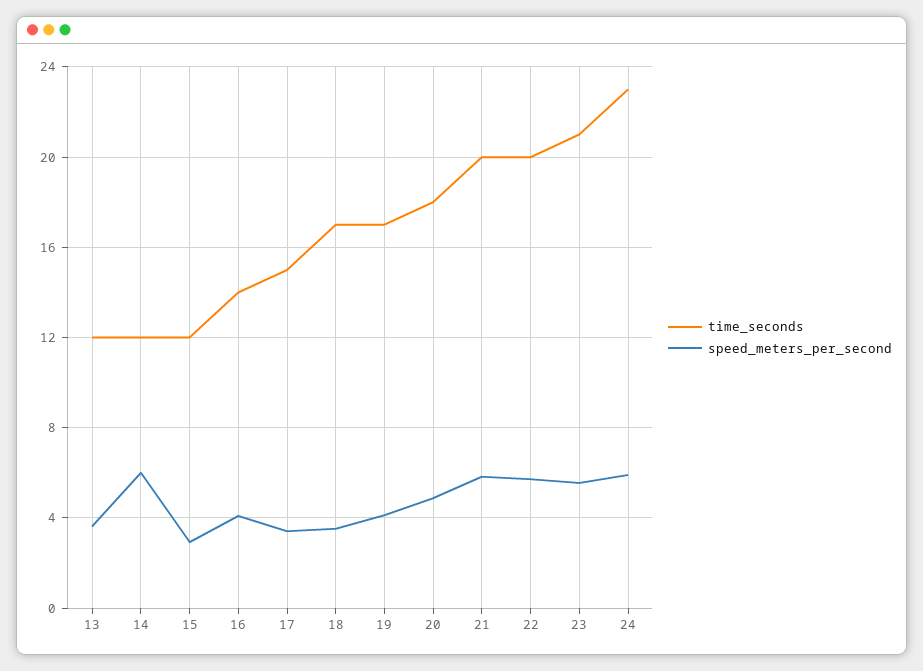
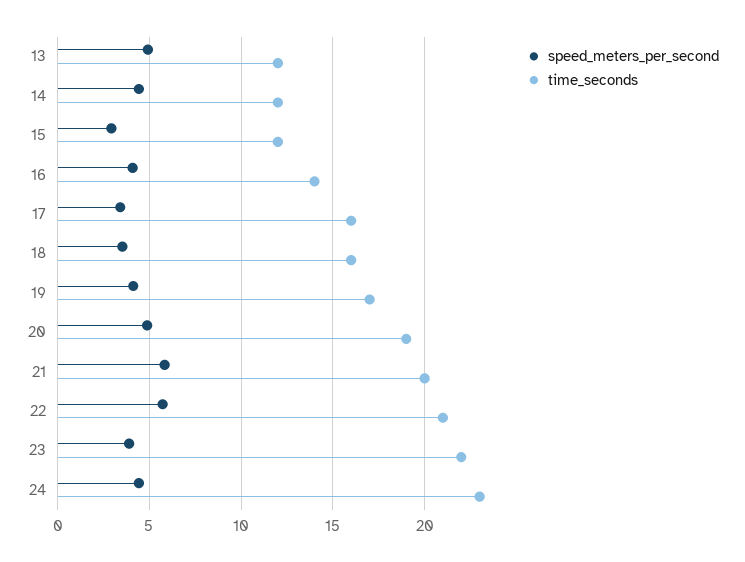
speed_meters_per_second, 13: 3.5 -> 5
speed_meters_per_second, 14: 6 -> 4.5
time_seconds, 17: 15 -> 16
time_seconds, 18: 17 -> 16
time_seconds, 20: 18 -> 19
time_seconds, 22: 20 -> 21
time_seconds, 23: 21 -> 22
speed_meters_per_second, 23: 5.5 -> 4
speed_meters_per_second, 24: 6 -> 4.5

